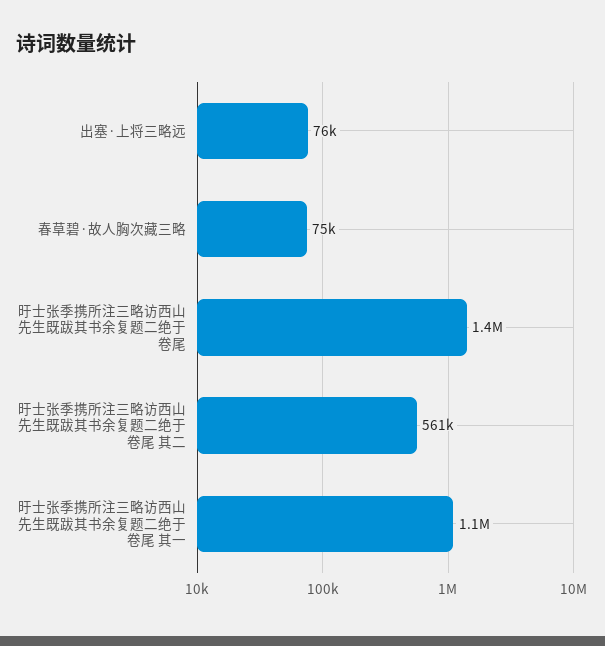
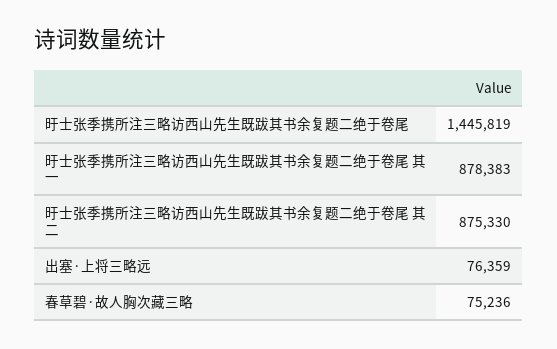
旴士张季携所注三略访西山先生既跋其书余复题二绝于卷尾 其二: 561000 -> 875330
旴士张季携所注三略访西山先生既跋其书余复题二绝于卷尾 其一: 1100000 -> 878383

